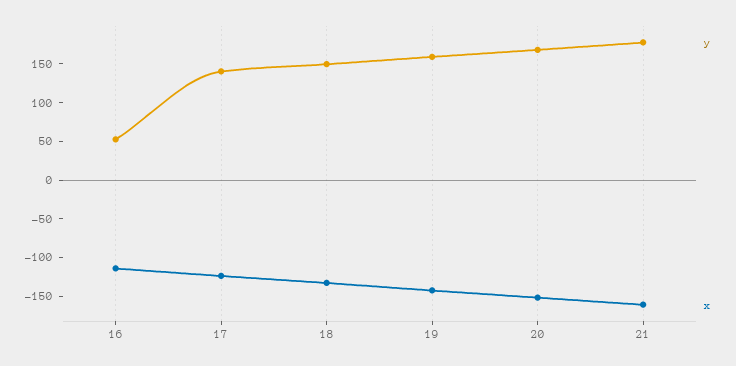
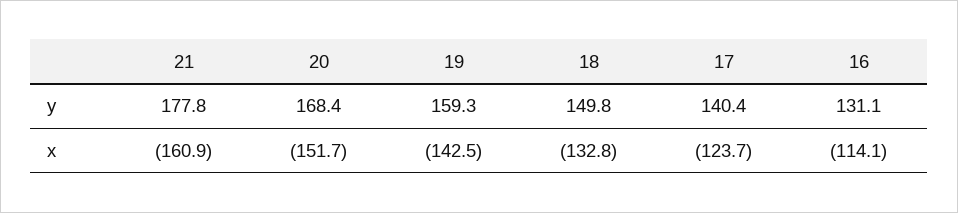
y, 16: 50 -> 131.1

